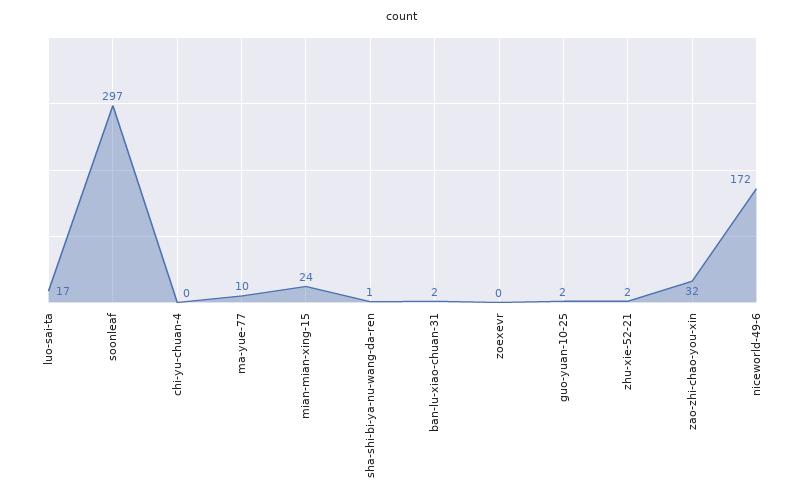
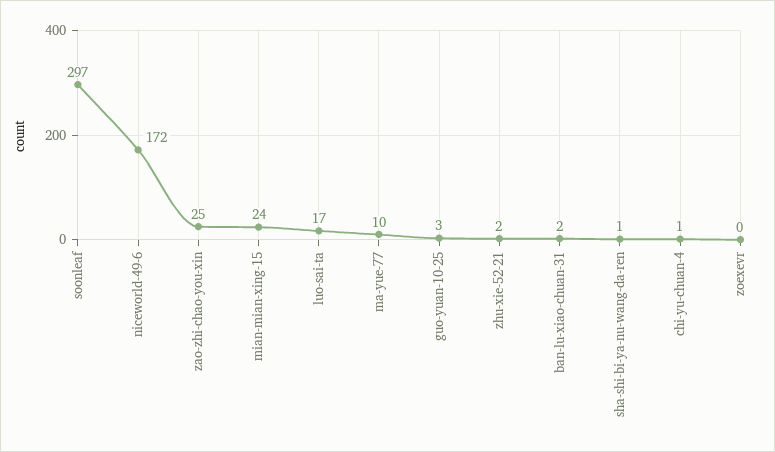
chi-yu-chuan-4: 0 -> 1
guo-yuan-10-25: 2 -> 3
zao-zhi-chao-you-xin: 32 -> 25

